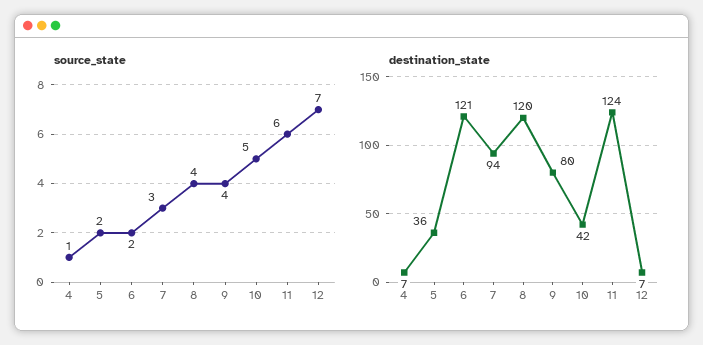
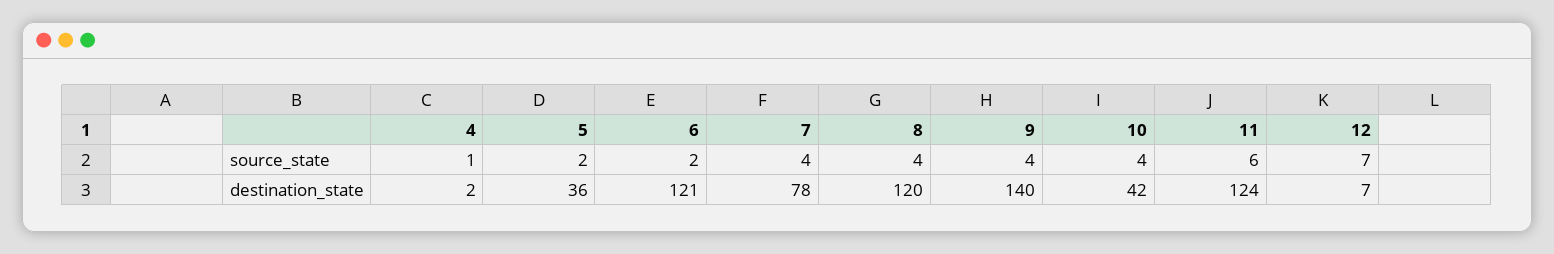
source_state, 7: 3 -> 4
source_state, 10: 5 -> 4
destination_state, 4: 7 -> 2
destination_state, 7: 94 -> 78
destination_state, 9: 80 -> 140

